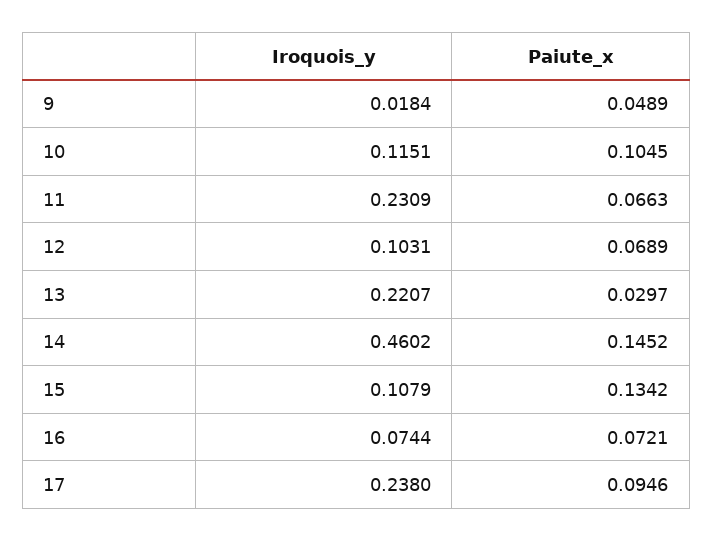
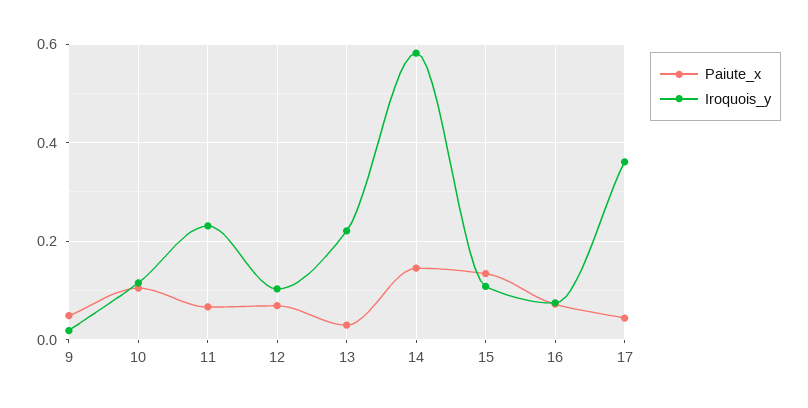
Iroquois_y, 14: 0.4602 -> 0.58
Iroquois_y, 17: 0.238 -> 0.36
Paiute_x, 17: 0.0946 -> 0.04

